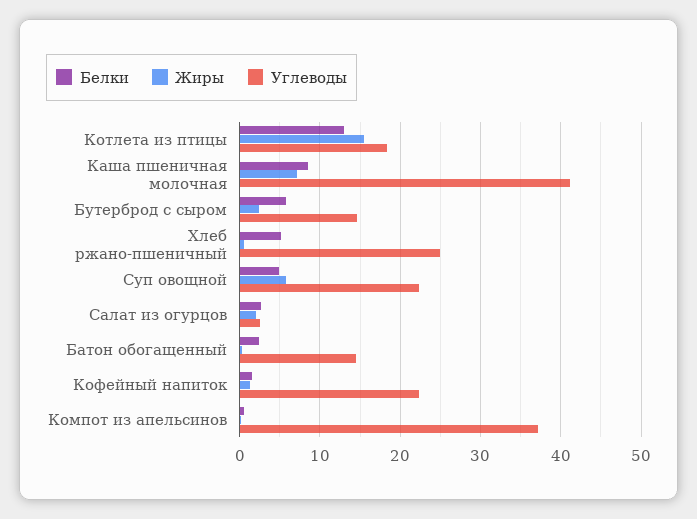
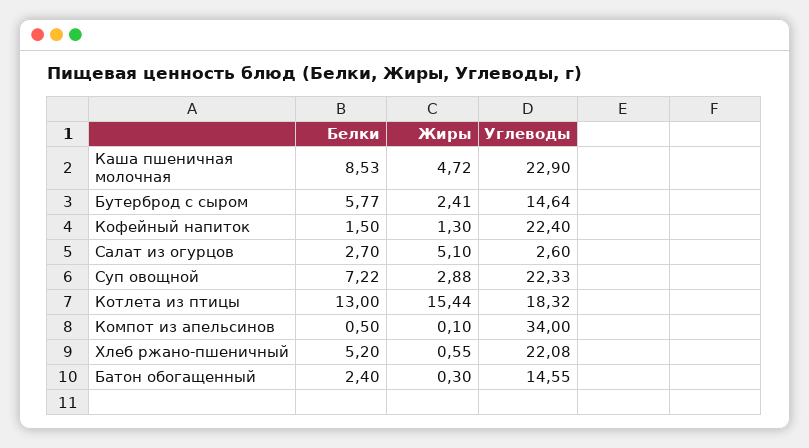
Жиры, Каша пшеничная молочная: 7 -> 4.72
Углеводы, Каша пшеничная молочная: 41 -> 22.9
Углеводы, Хлеб ржано-пшеничный: 25 -> 22.08
Белки, Суп овощной: 5 -> 7.22
Жиры, Суп овощной: 6 -> 2.88
Жиры, Салат из огурцов: 2 -> 5.1
Углеводы, Компот из апельсинов: 37 -> 34

